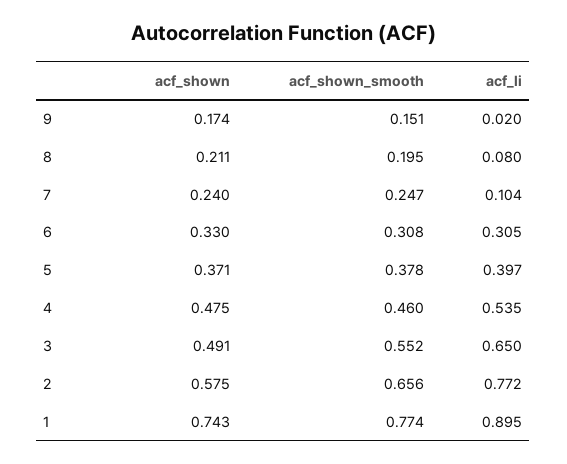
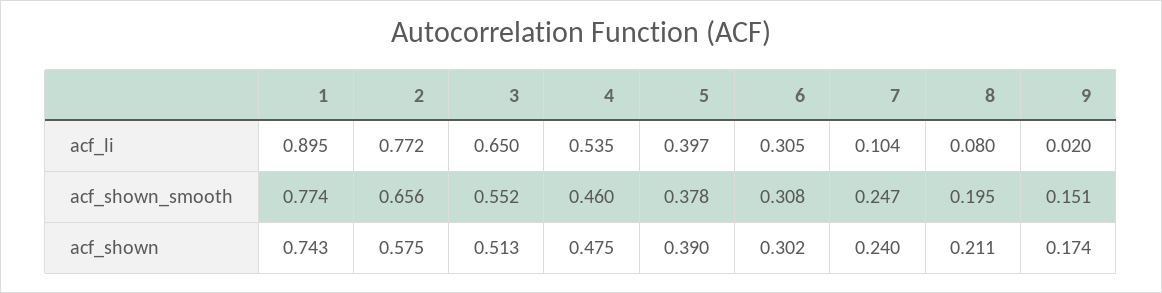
acf_shown, 6: 0.33 -> 0.302
acf_shown, 5: 0.371 -> 0.39
acf_shown, 3: 0.491 -> 0.513

